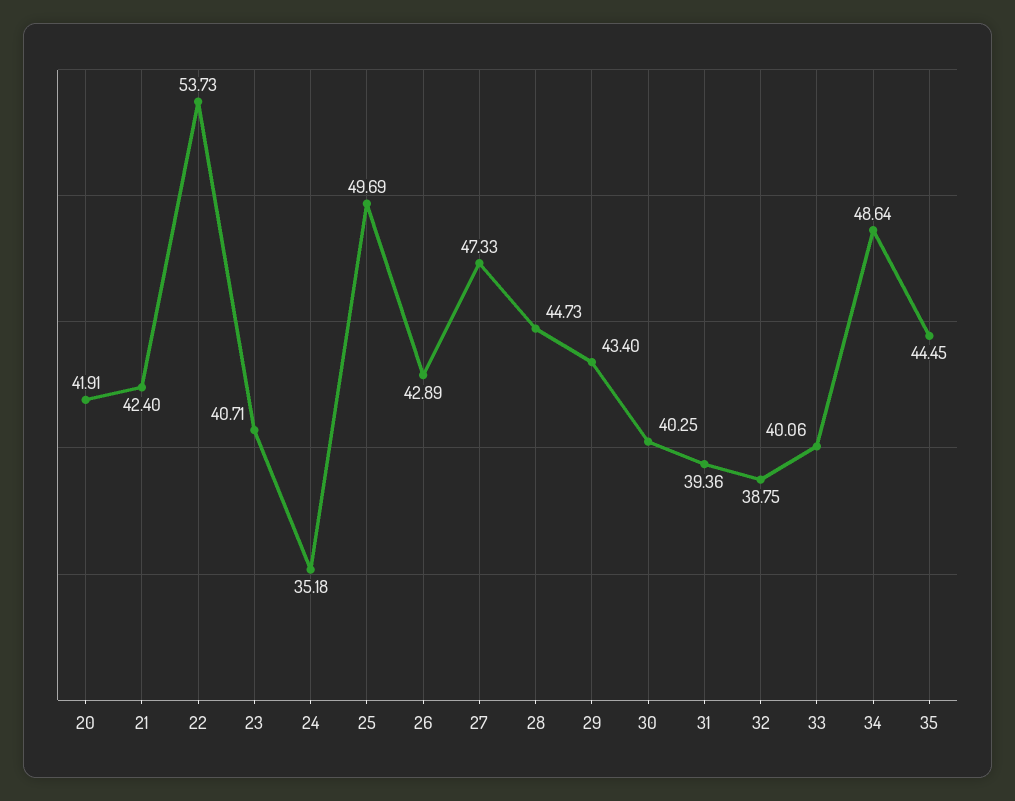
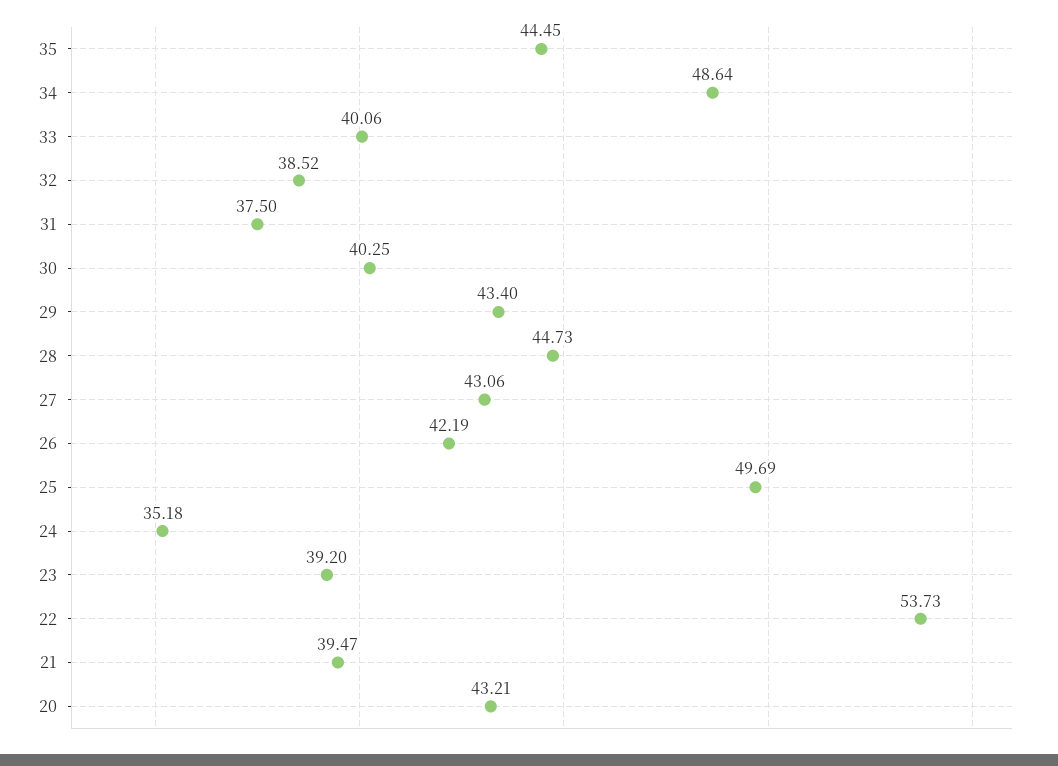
20: 41.91 -> 43.21
21: 42.4 -> 39.47
23: 40.71 -> 39.2
26: 42.89 -> 42.19
27: 47.33 -> 43.06
31: 39.36 -> 37.5
32: 38.75 -> 38.52

